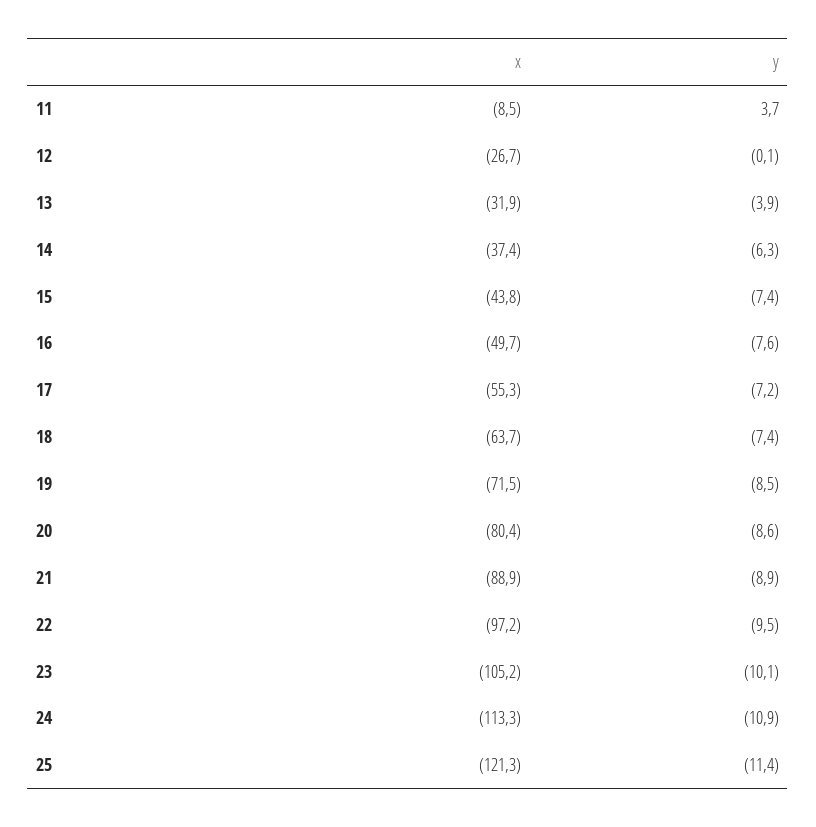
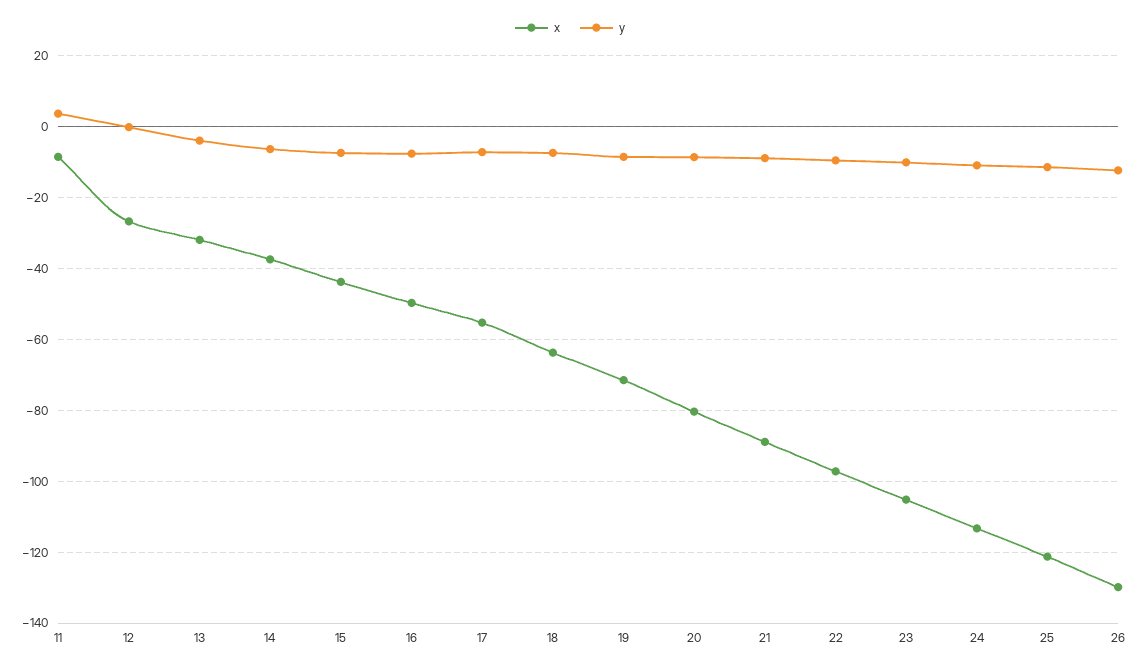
x, 26: none -> -130
y, 26: none -> -12

